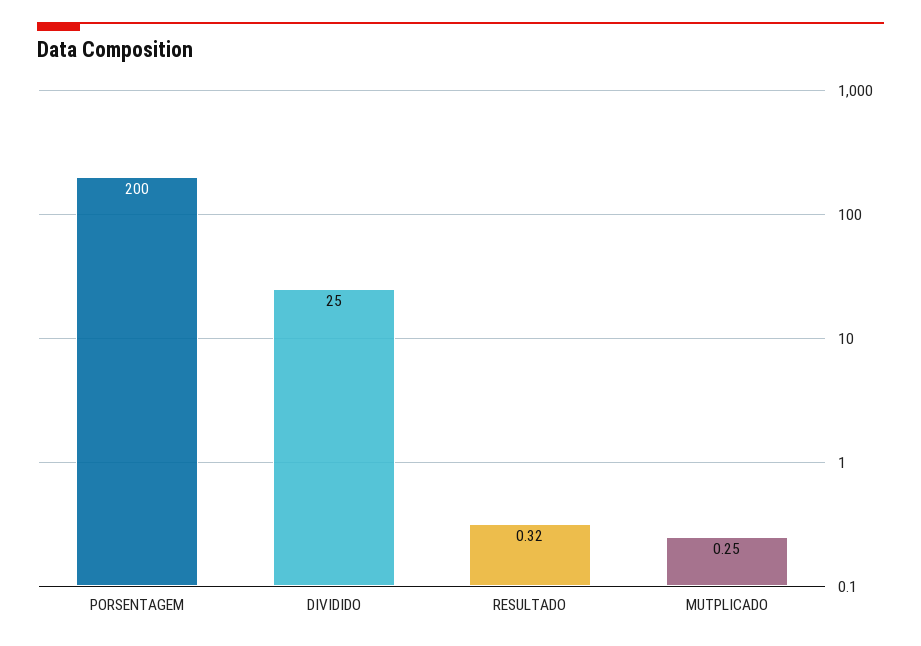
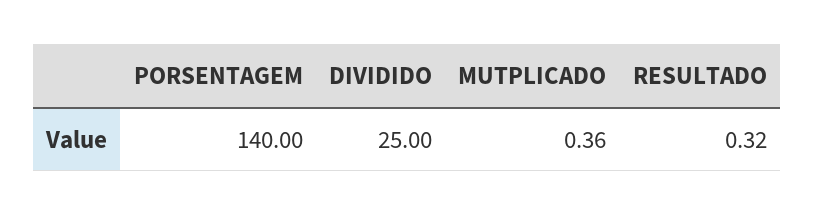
PORSENTAGEM: 200 -> 140
MUTPLICADO: 0.25 -> 0.36

